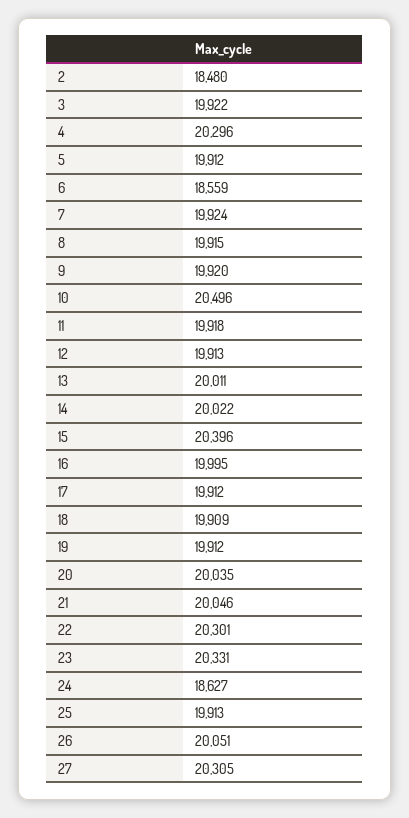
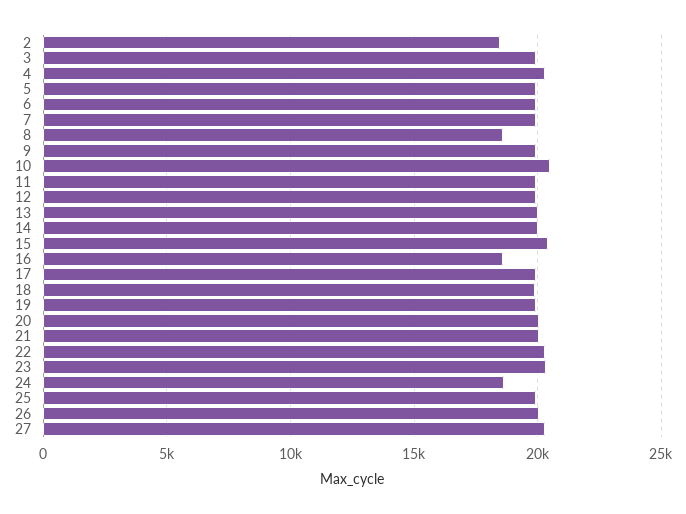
6: 18559 -> 20000
8: 19915 -> 18500
16: 19995 -> 18500

